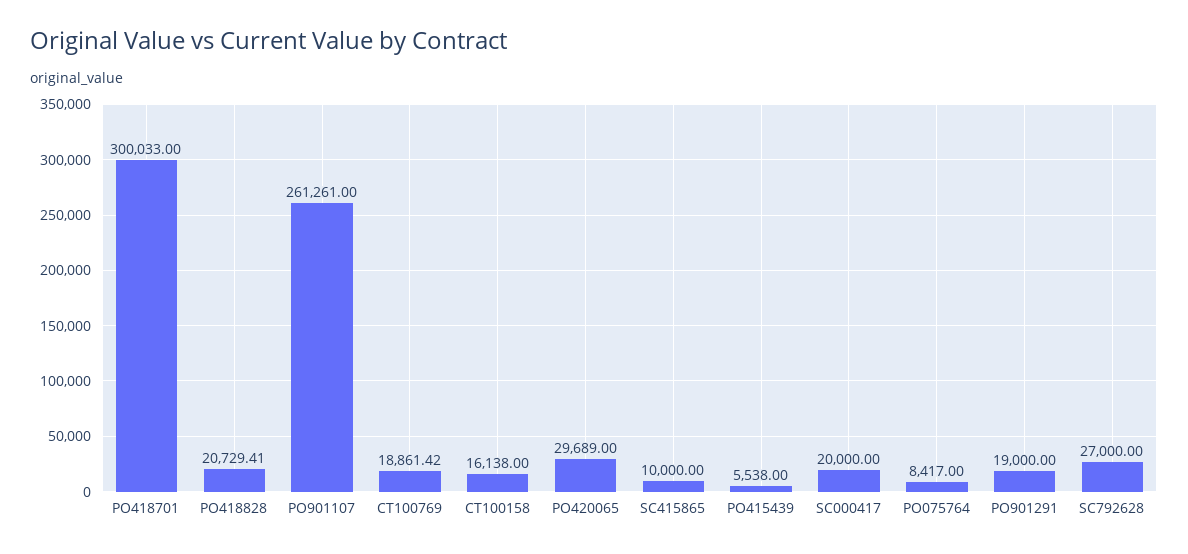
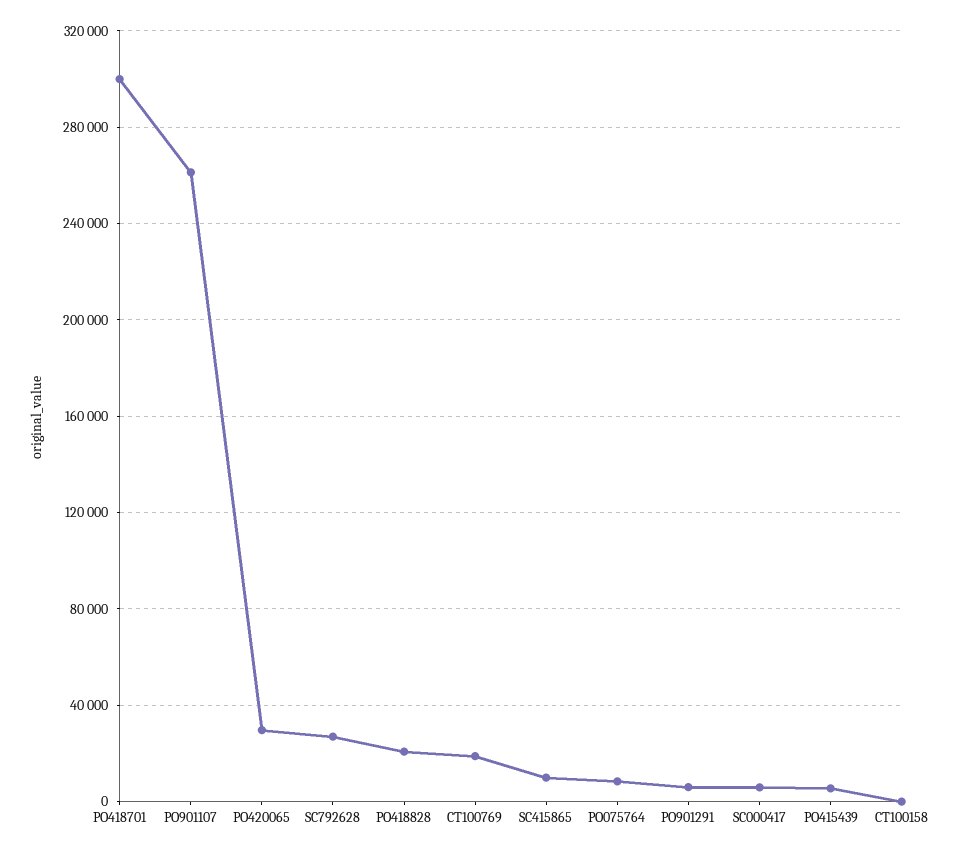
CT100158: 16138 -> 0
SC000417: 20000 -> 5000
PO901291: 19000 -> 5000

